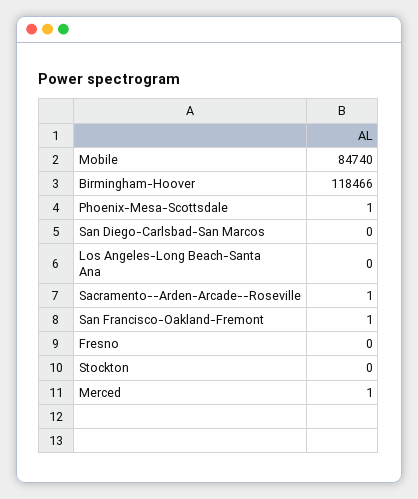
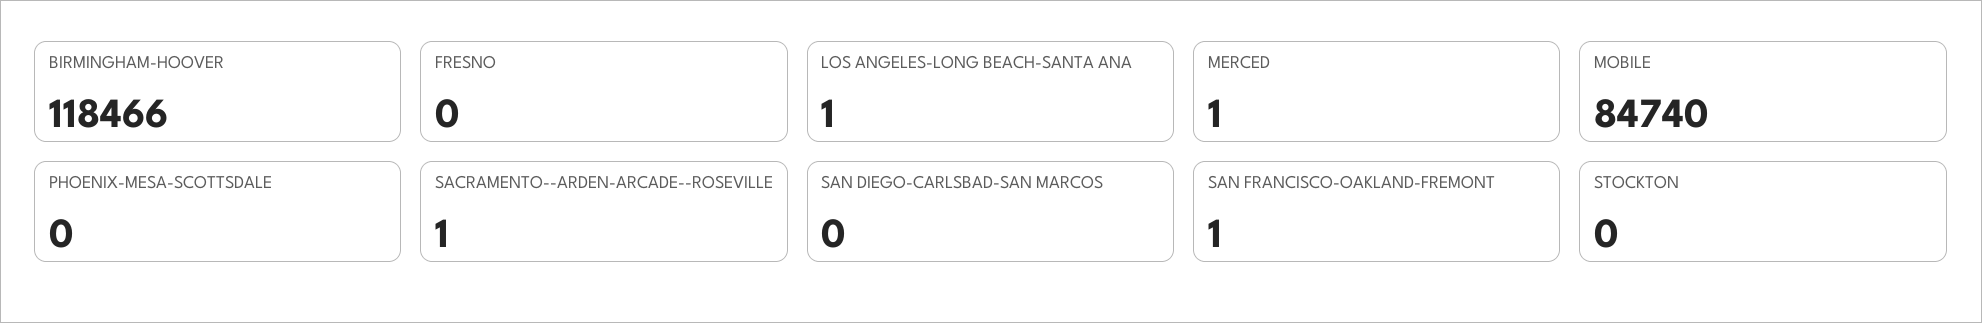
Phoenix-Mesa-Scottsdale: 1 -> 0
Los Angeles-Long Beach-Santa Ana: 0 -> 1

